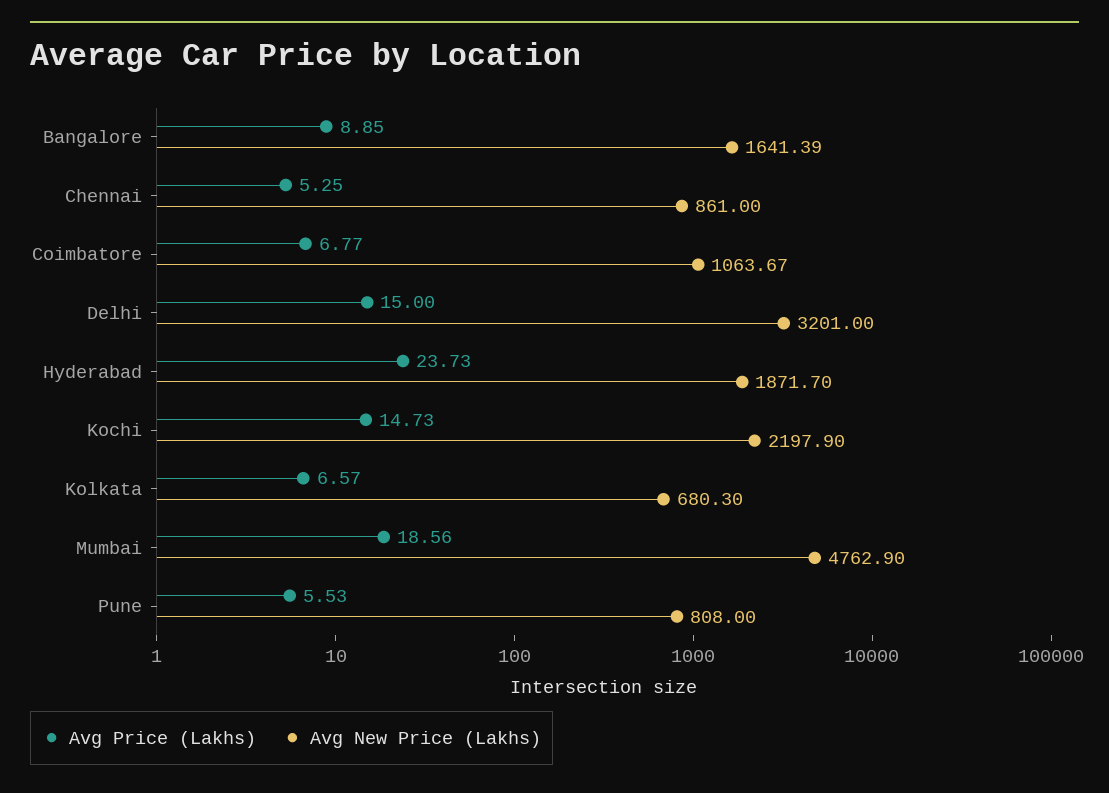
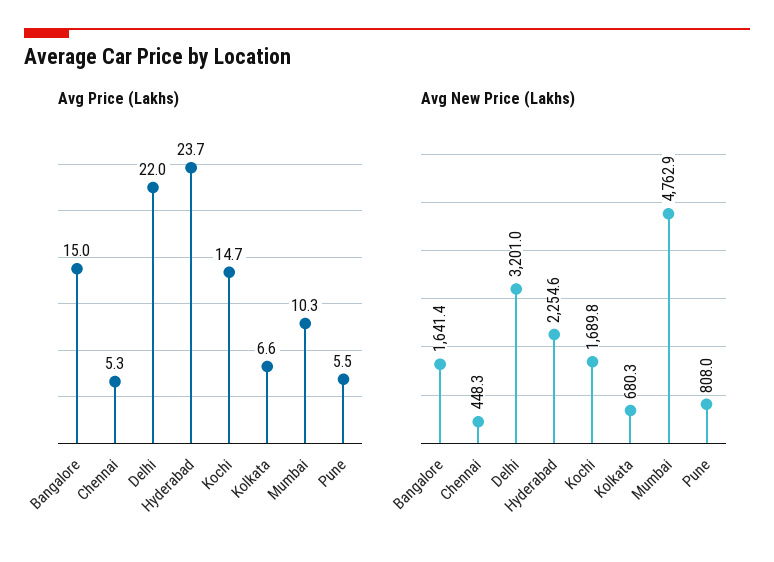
Avg Price (Lakhs), Bangalore: 8.85 -> 15
Avg New Price (Lakhs), Chennai: 861 -> 448.3
Avg Price (Lakhs), Coimbatore: 6.77 -> none
Avg New Price (Lakhs), Coimbatore: 1063.67 -> none
Avg Price (Lakhs), Delhi: 15 -> 22
Avg New Price (Lakhs), Hyderabad: 1871.7 -> 2254.6
Avg New Price (Lakhs), Kochi: 2197.9 -> 1689.8
Avg Price (Lakhs), Mumbai: 18.56 -> 10.3

